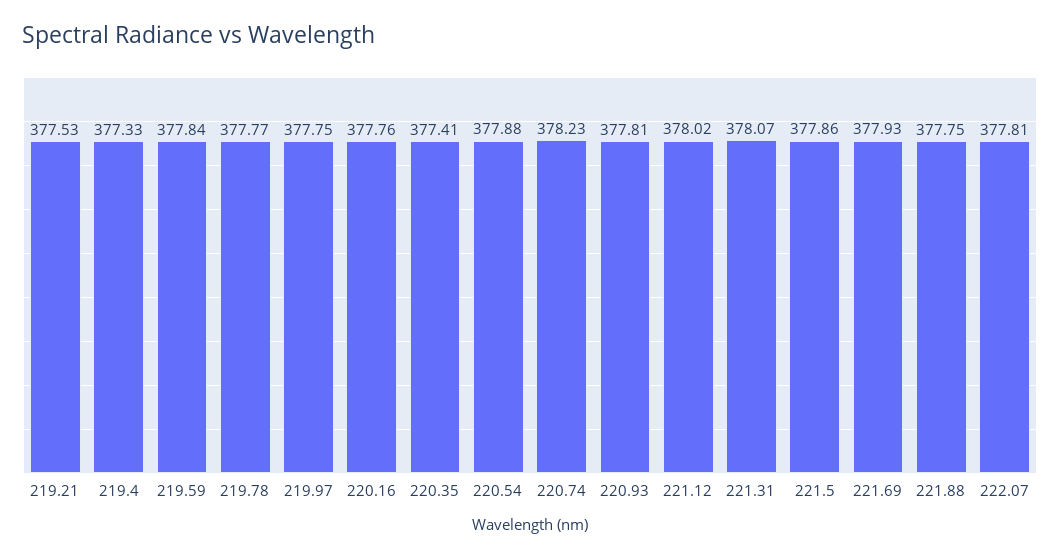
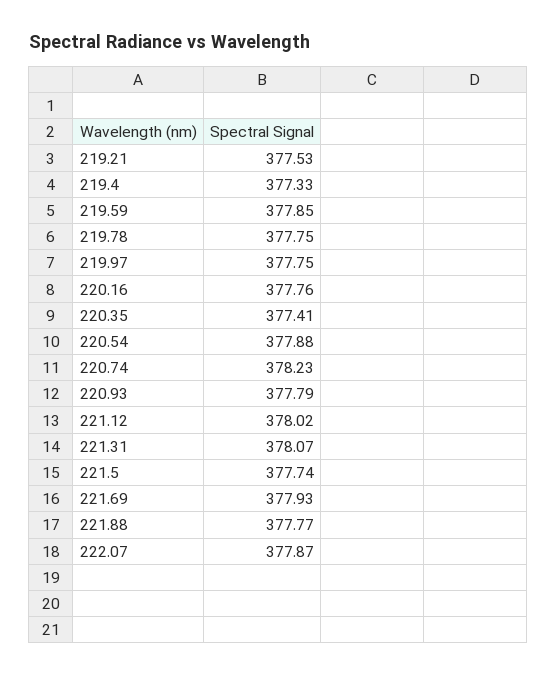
219.59: 377.84 -> 377.85
219.78: 377.77 -> 377.75
220.93: 377.81 -> 377.79
221.5: 377.86 -> 377.74
221.88: 377.75 -> 377.77
222.07: 377.81 -> 377.87

